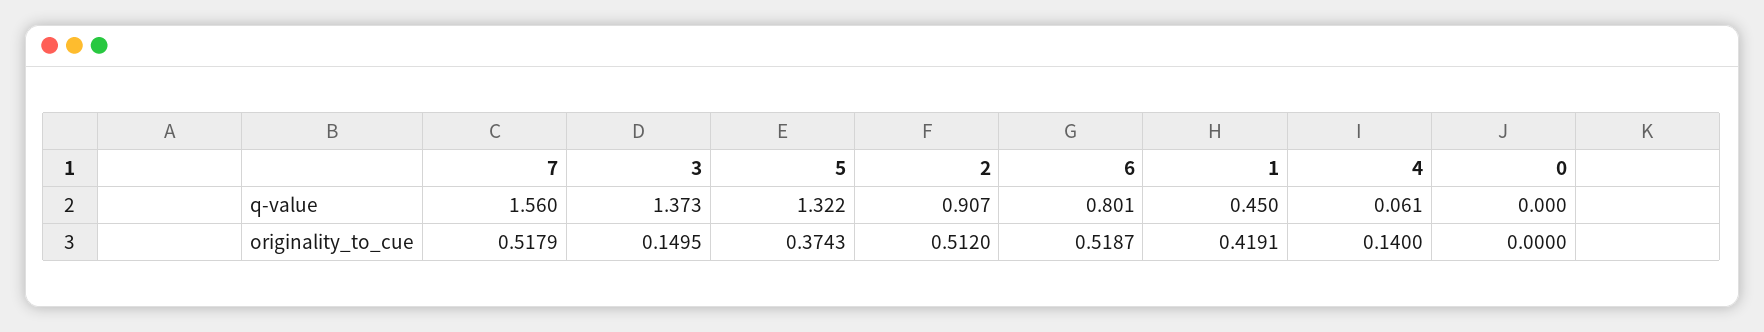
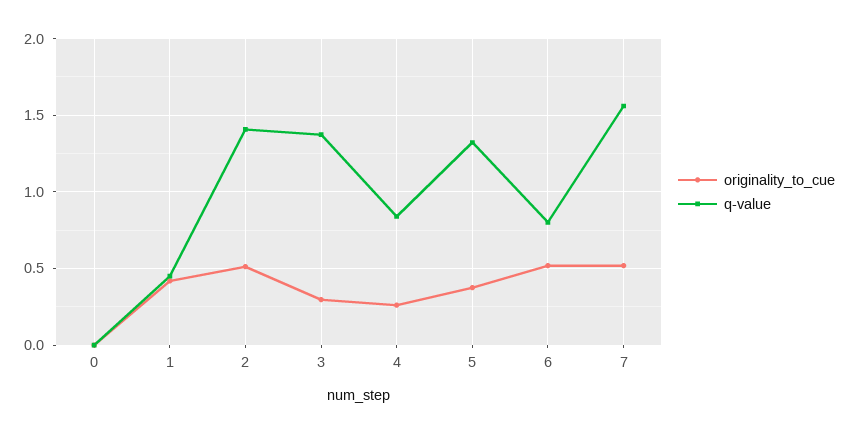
q-value, 2: 0.907 -> 1.4
q-value, 4: 0.061 -> 0.85
originality_to_cue, 3: 0.1495 -> 0.3
originality_to_cue, 4: 0.14 -> 0.25

